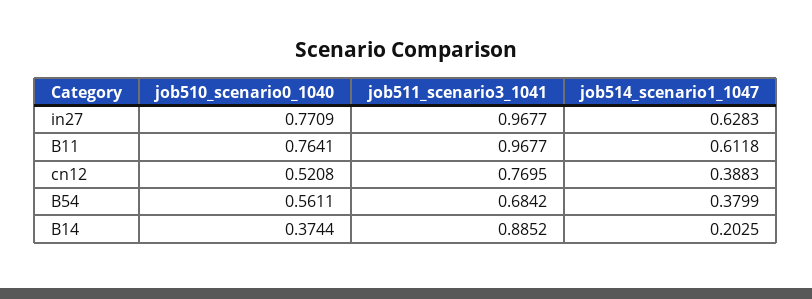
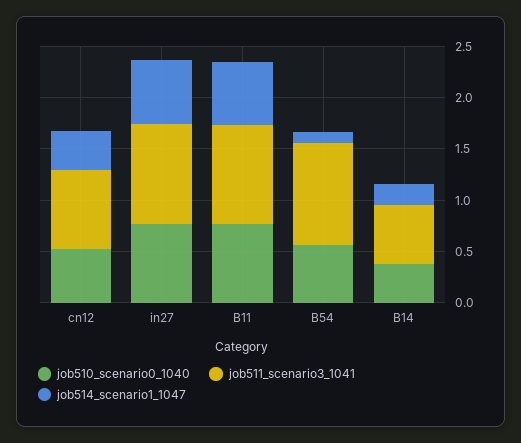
job511_scenario3_1041, B54: 0.6842 -> 1
job514_scenario1_1047, B54: 0.3799 -> 0.1
job511_scenario3_1041, B14: 0.8852 -> 0.6

